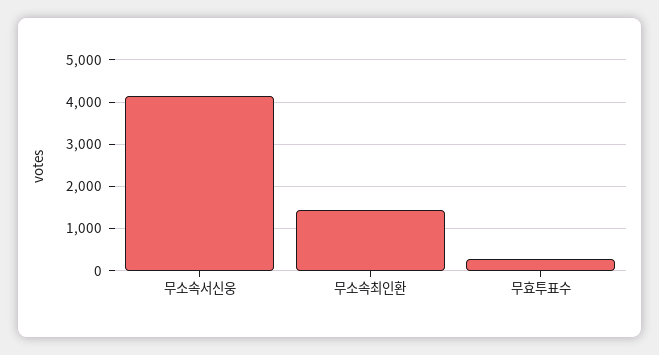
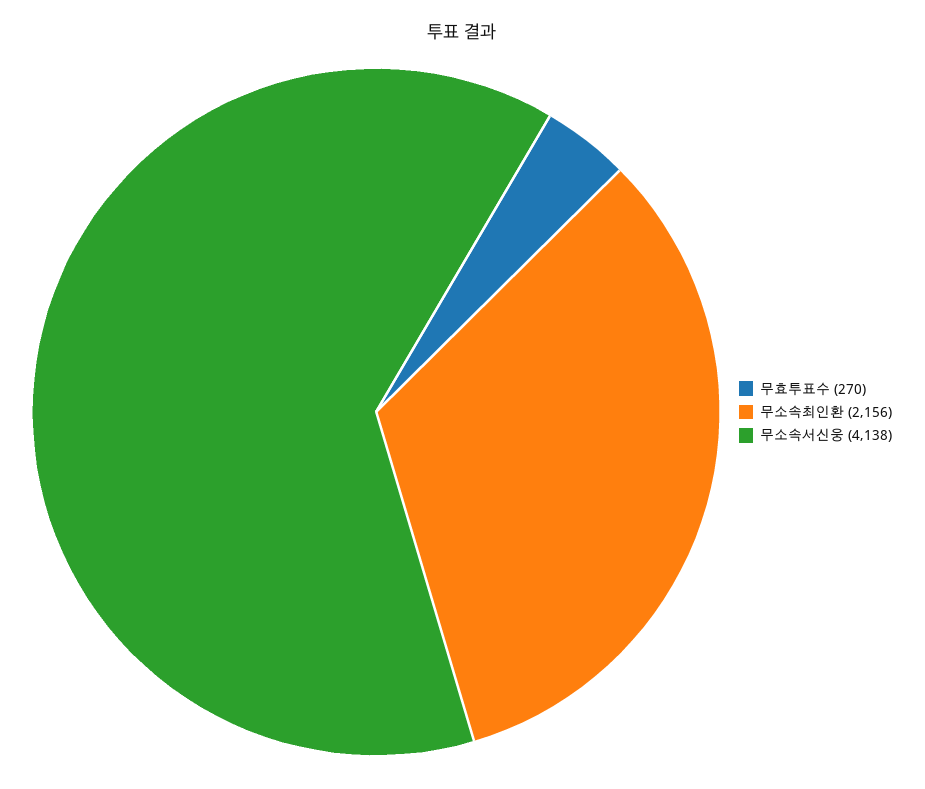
무소속최인환: 1400 -> 2156

